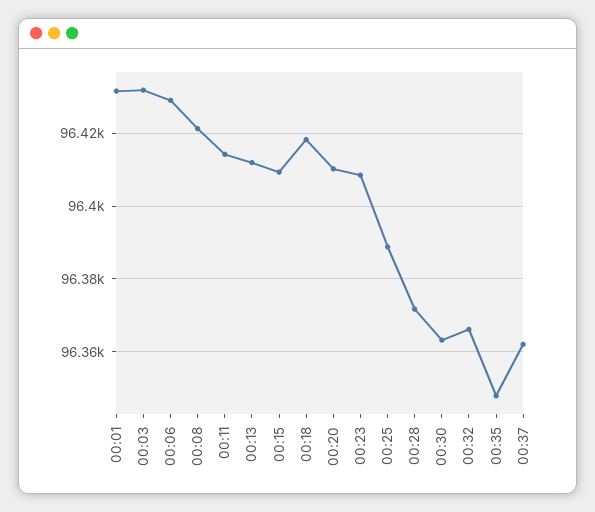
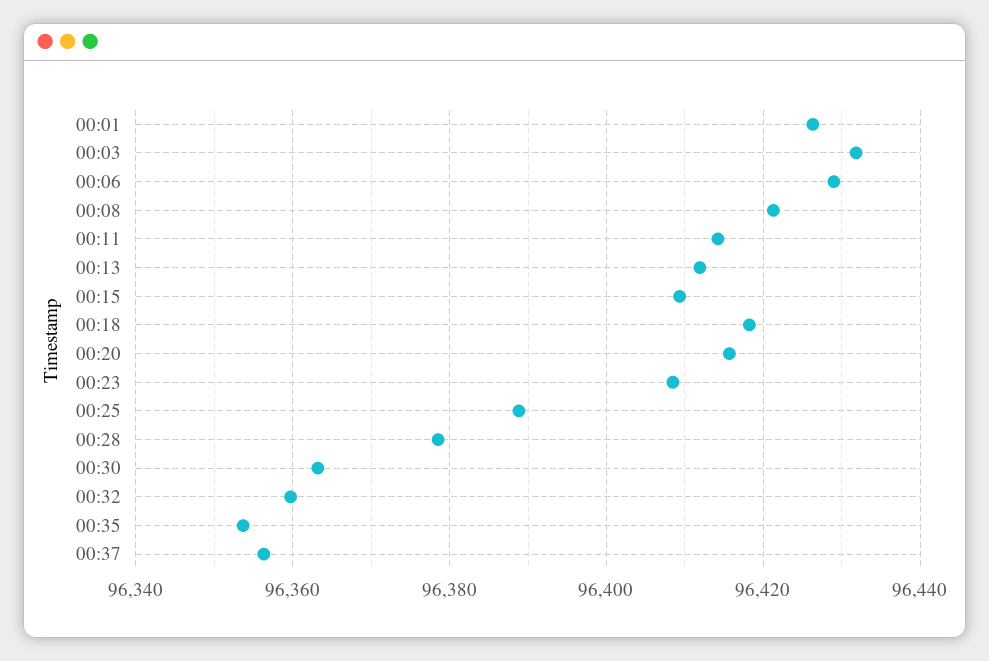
00:01: 96432 -> 96426
00:20: 96410 -> 96416
00:28: 96372 -> 96378
00:32: 96366 -> 96360
00:35: 96348 -> 96354
00:37: 96362 -> 96356

